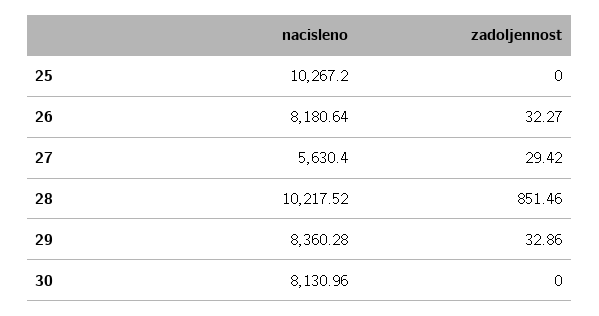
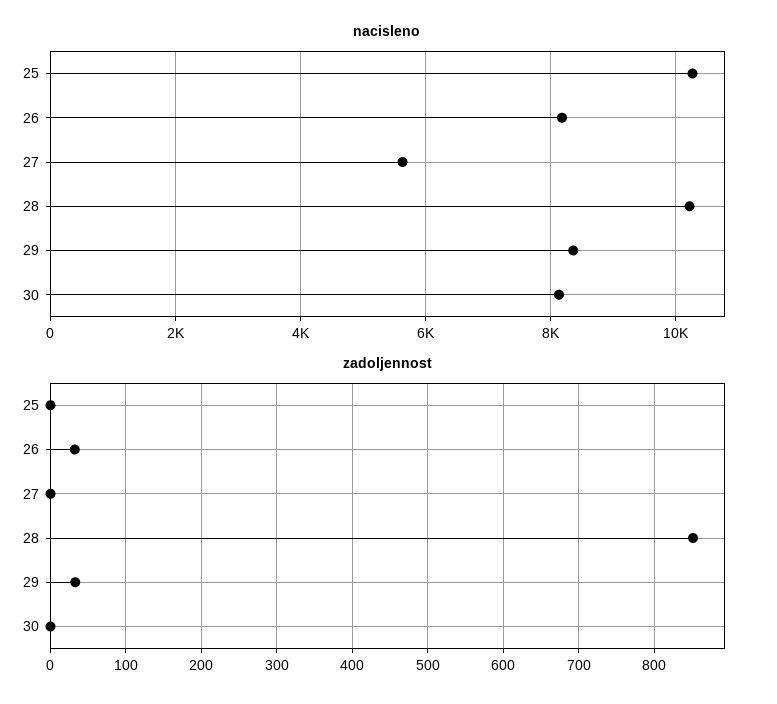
zadoljennost, 27: 29.42 -> 0

